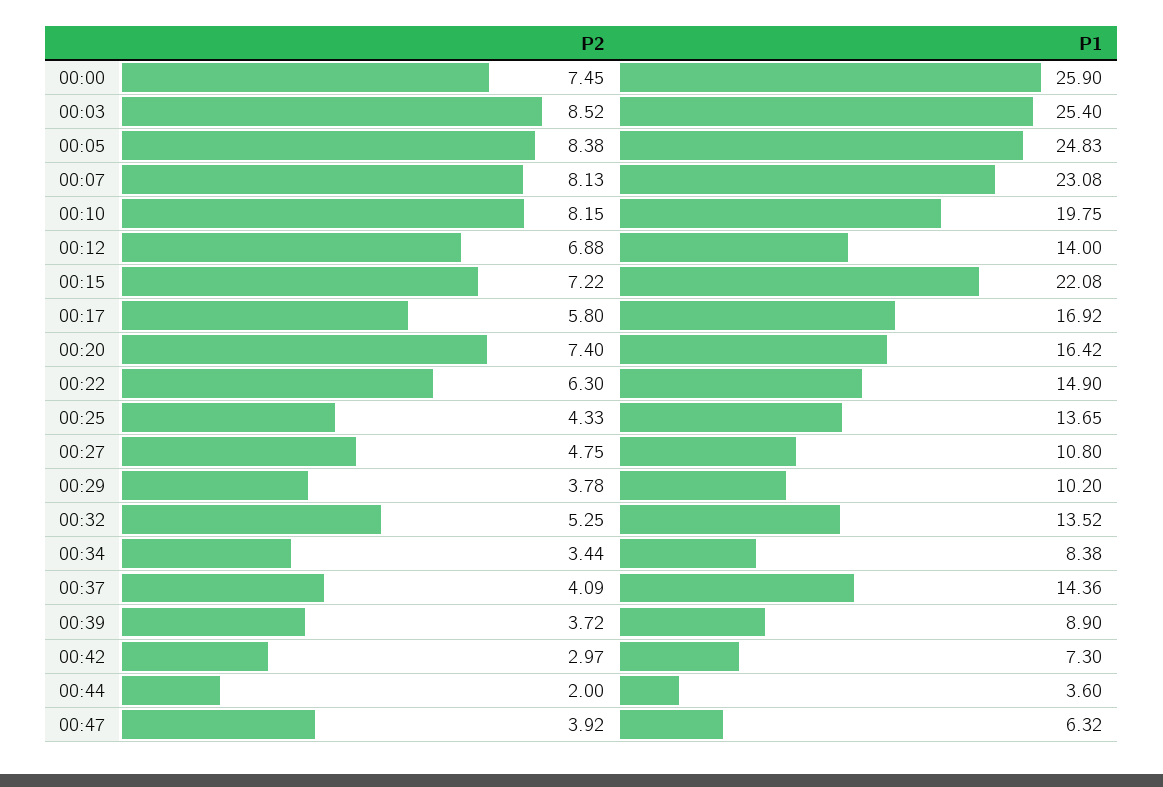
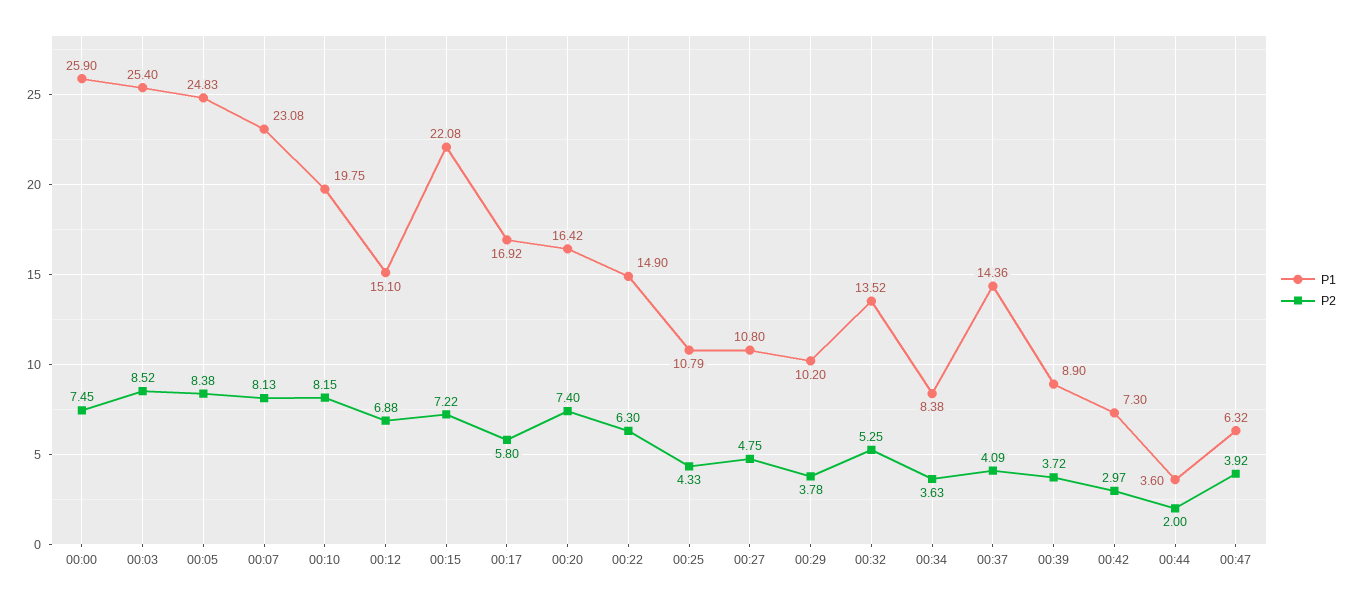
P1, 00:12: 14 -> 15.1
P1, 00:25: 13.65 -> 10.79
P2, 00:34: 3.44 -> 3.63

